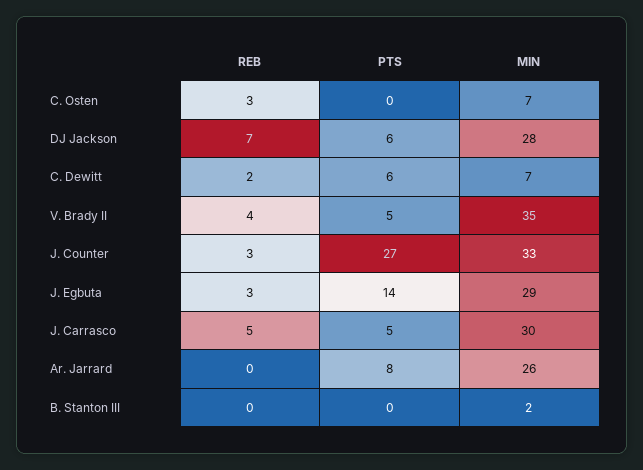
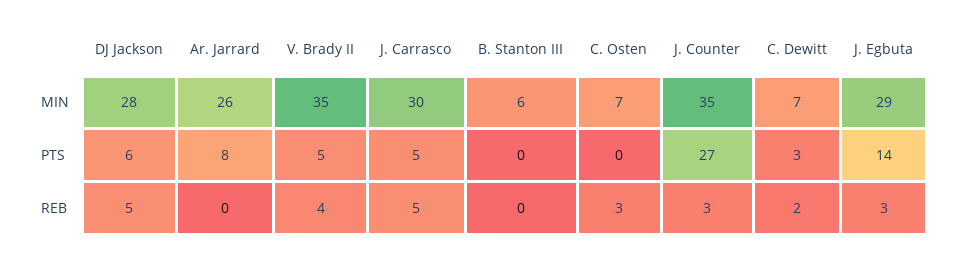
REB, DJ Jackson: 7 -> 5
PTS, C. Dewitt: 6 -> 3
MIN, J. Counter: 33 -> 35
MIN, B. Stanton III: 2 -> 6

